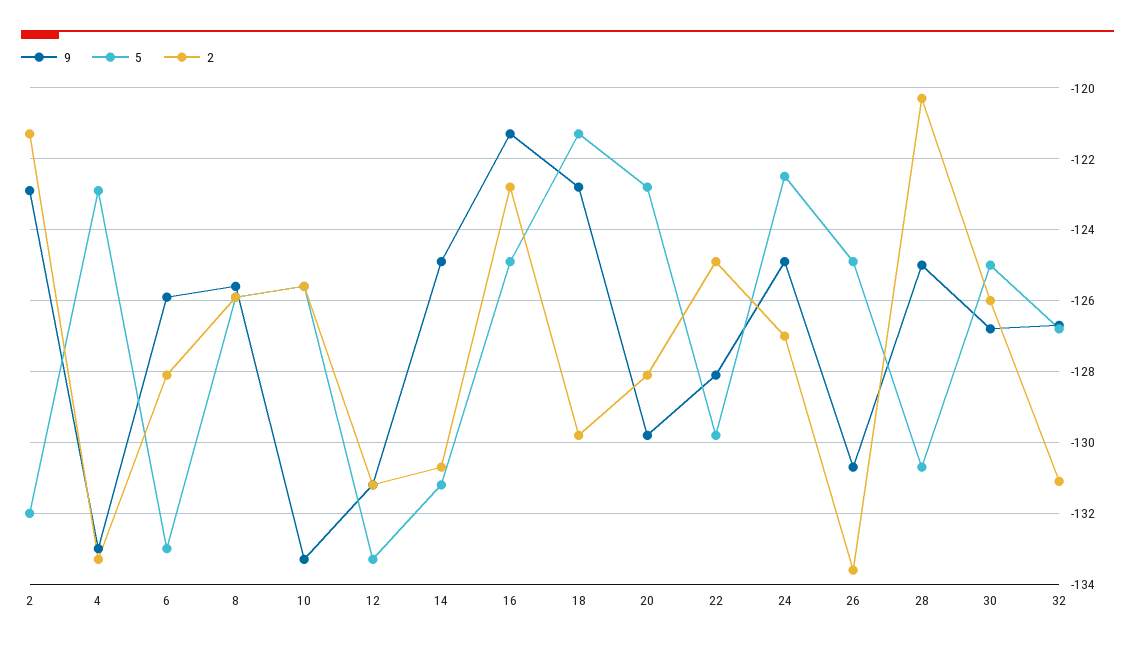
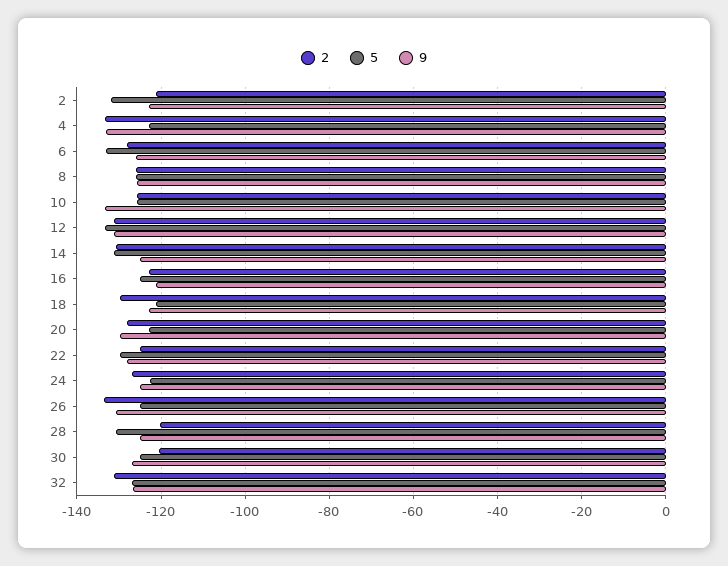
2, 30: -126 -> -120

